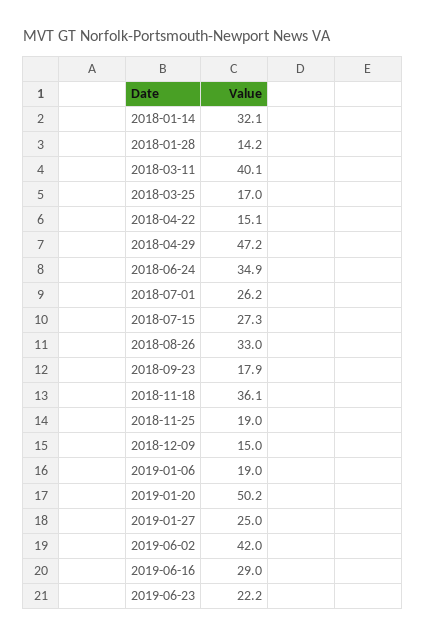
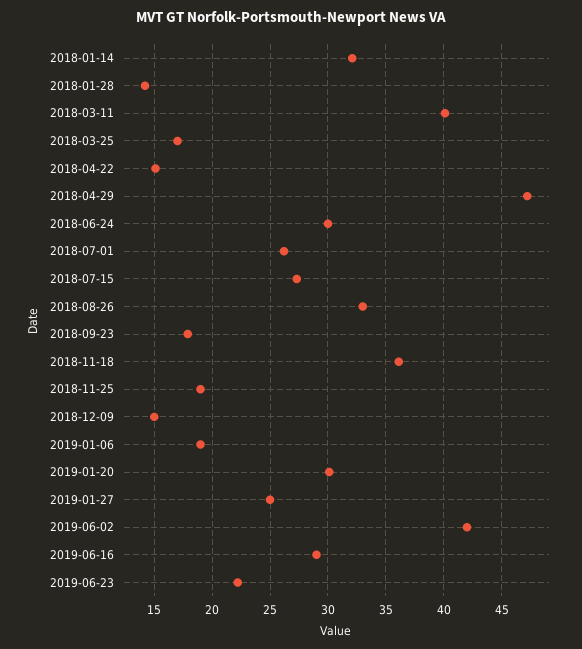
2018-06-24: 34.9 -> 30
2019-01-20: 50.2 -> 30

